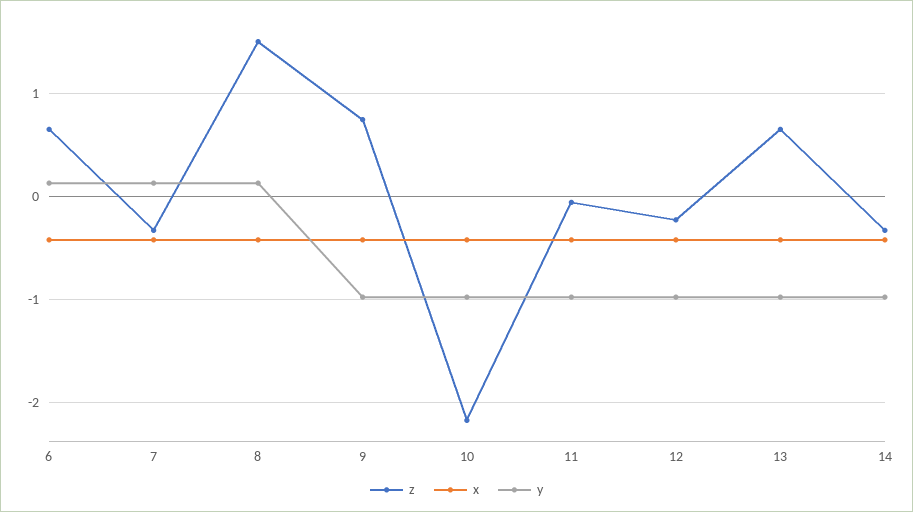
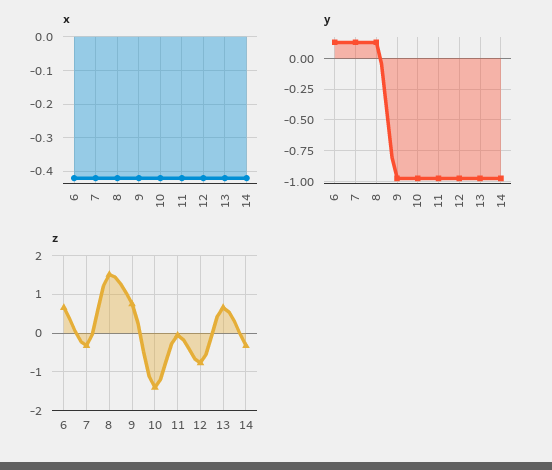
z, 10: -2.2 -> -1.4
z, 12: -0.2 -> -0.8

